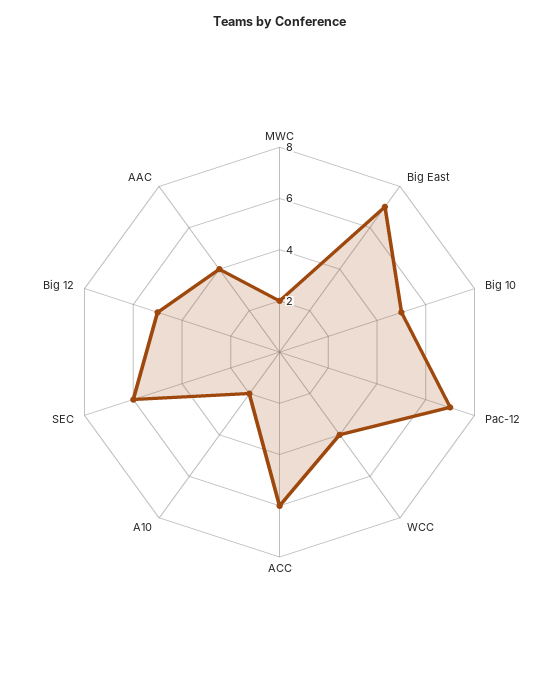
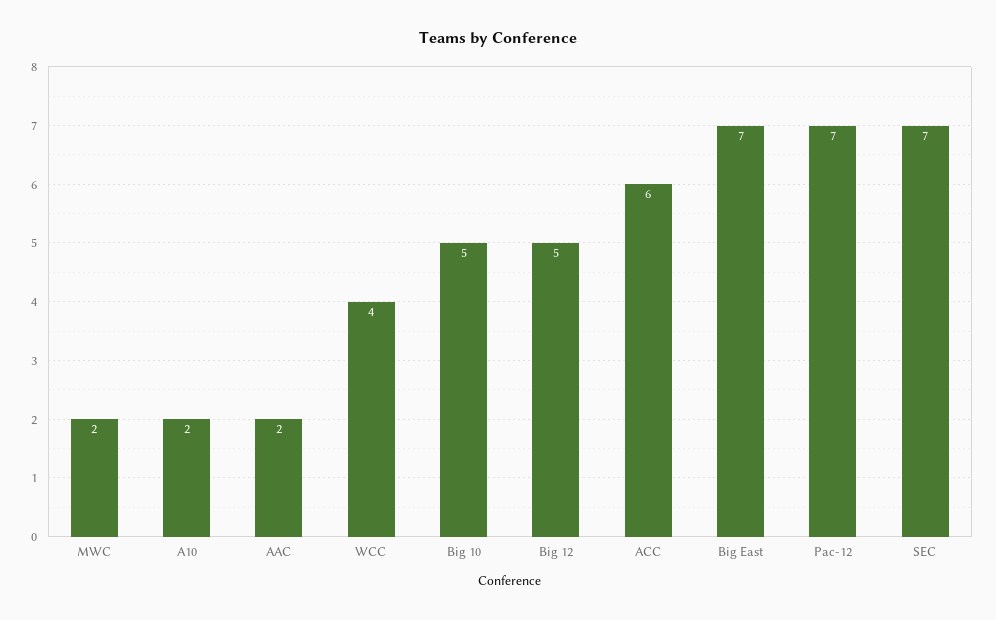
SEC: 6 -> 7
AAC: 4 -> 2

